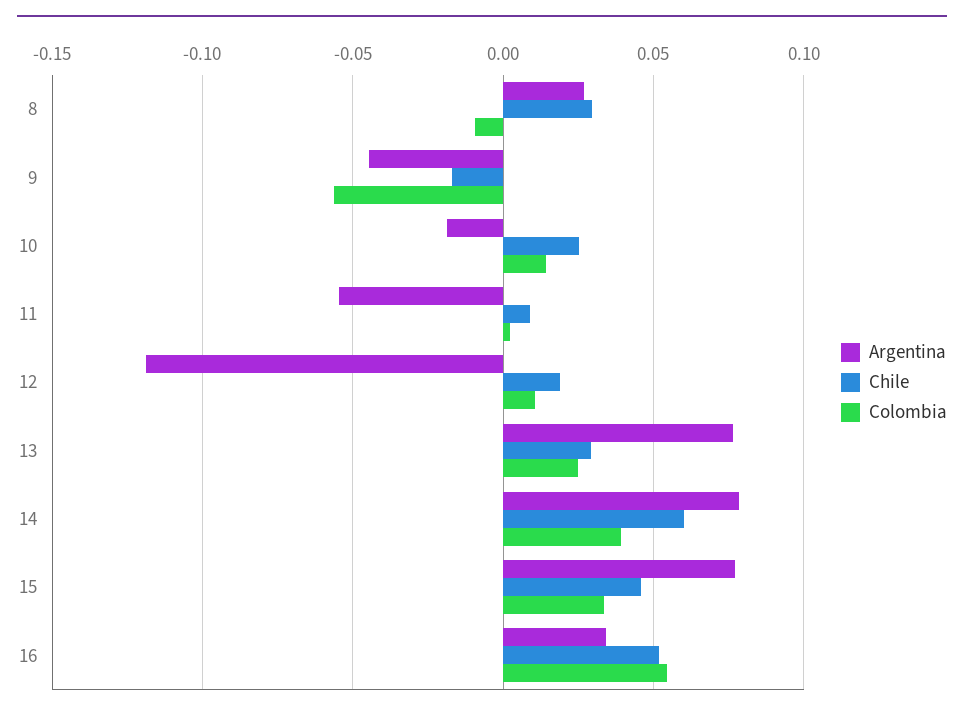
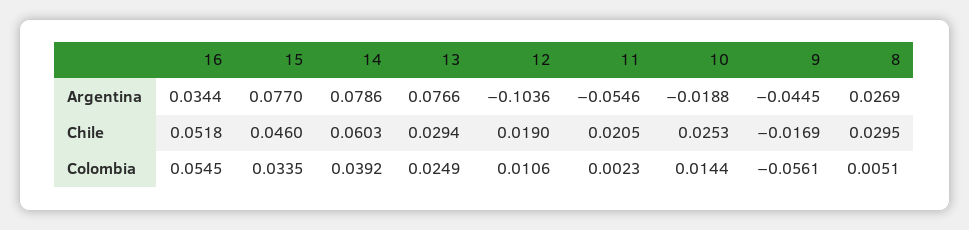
Colombia, 8: -0.01 -> 0.0051
Chile, 11: 0.01 -> 0.0205
Argentina, 12: -0.12 -> -0.1036

